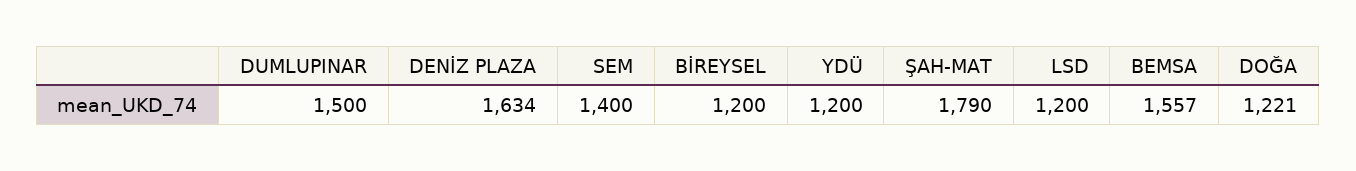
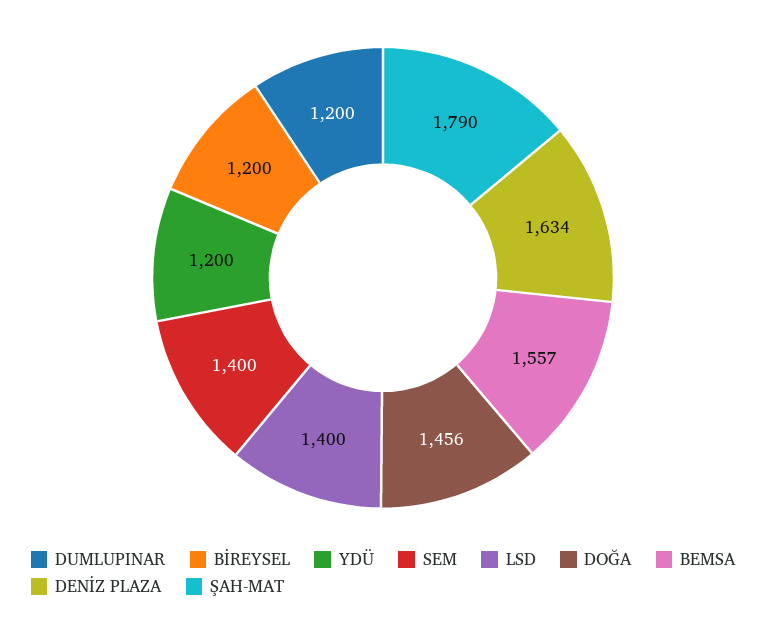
DUMLUPINAR: 1500 -> 1200
LSD: 1200 -> 1400
DOĞA: 1221 -> 1456

